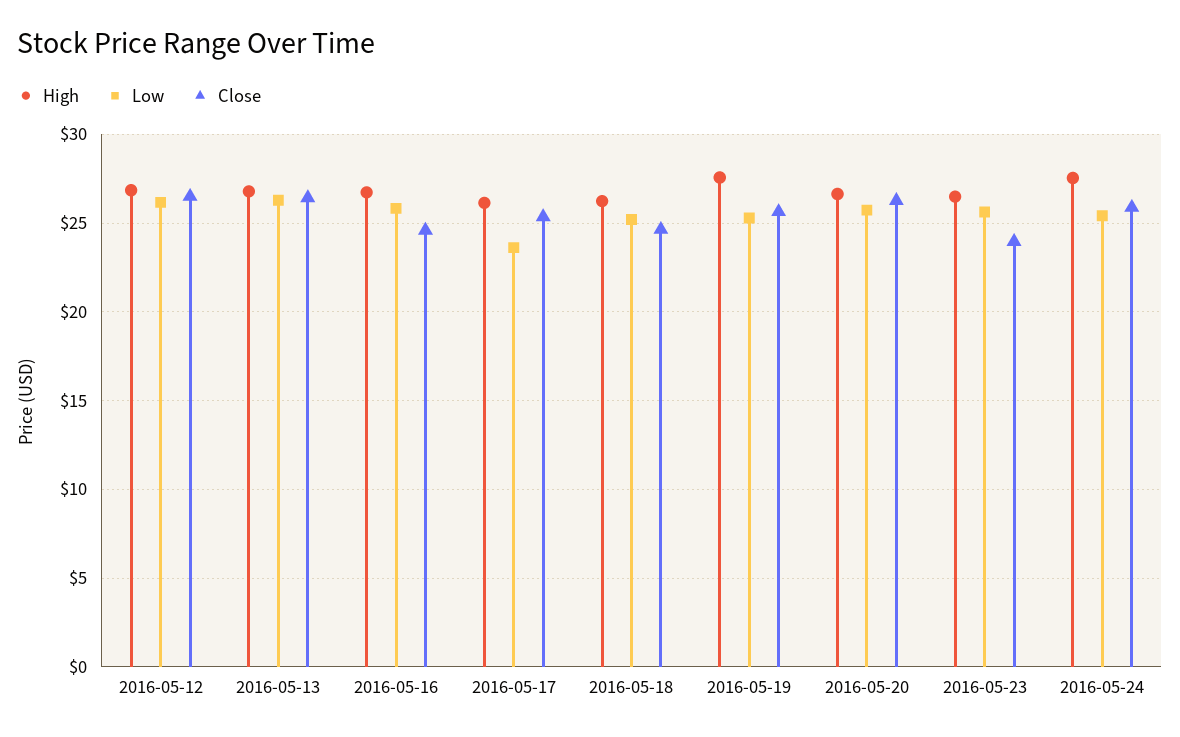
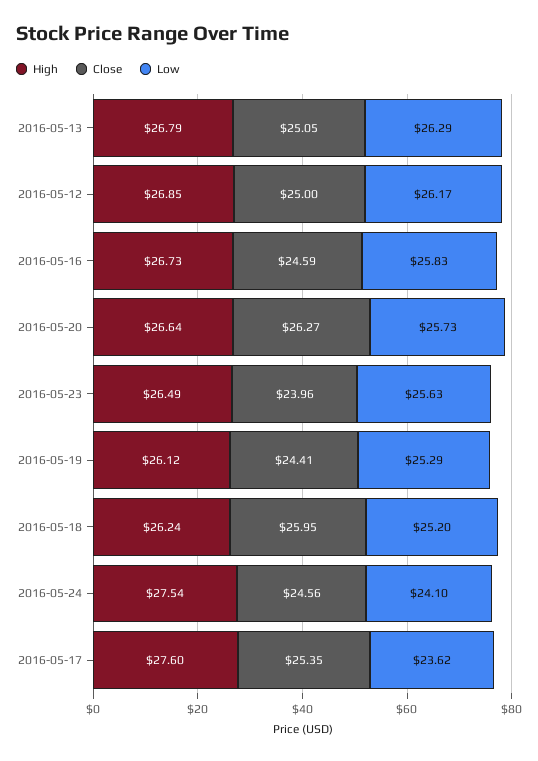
Close, 2016-05-12: 26.5 -> 25
Close, 2016-05-13: 26.5 -> 25.05
High, 2016-05-17: 26 -> 27.6
Close, 2016-05-18: 24.5 -> 25.95
High, 2016-05-19: 27.5 -> 26.12
Close, 2016-05-19: 25.5 -> 24.41
Low, 2016-05-24: 25.5 -> 24.1
Close, 2016-05-24: 26 -> 24.56

